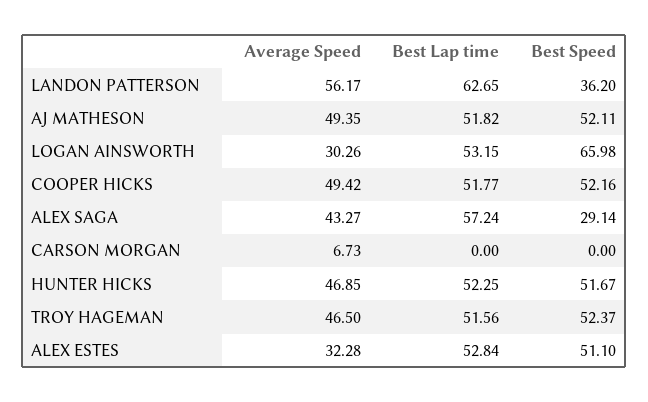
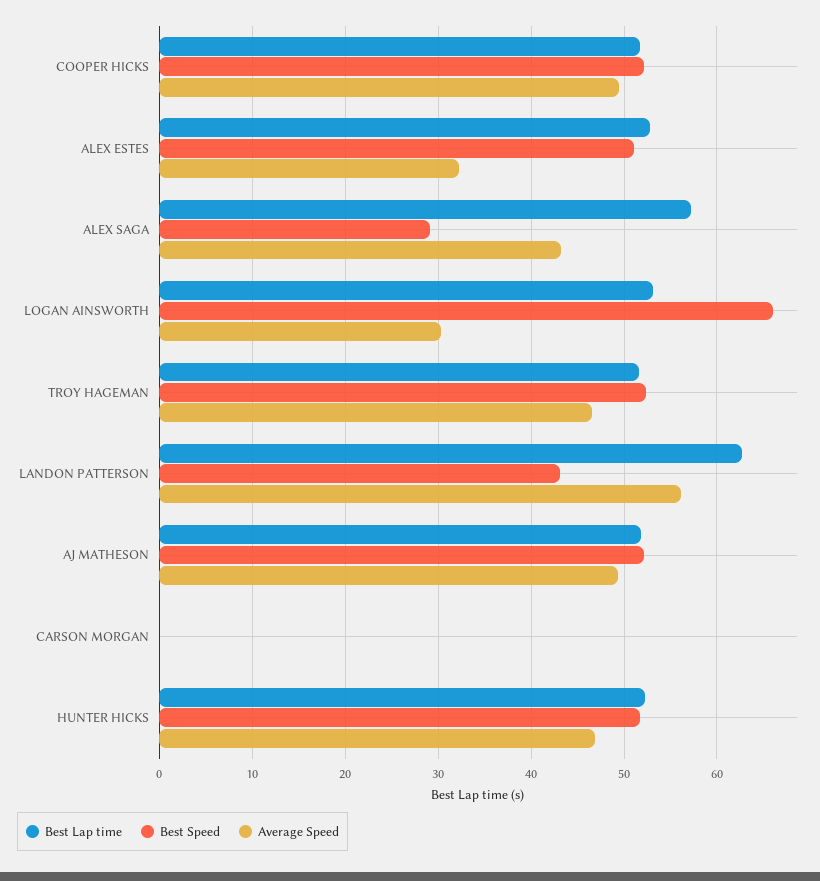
Best Speed, LANDON PATTERSON: 36.2 -> 43
Average Speed, CARSON MORGAN: 6.73 -> 0

